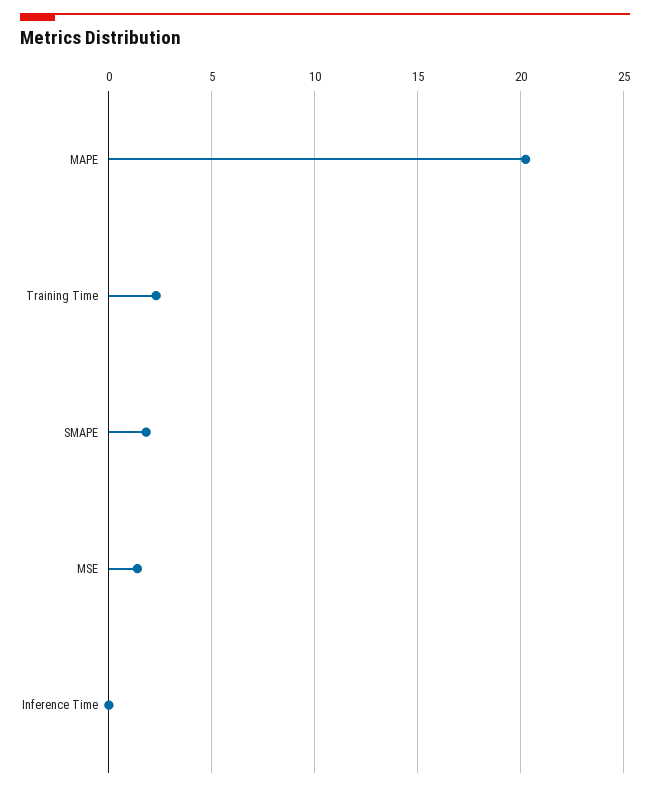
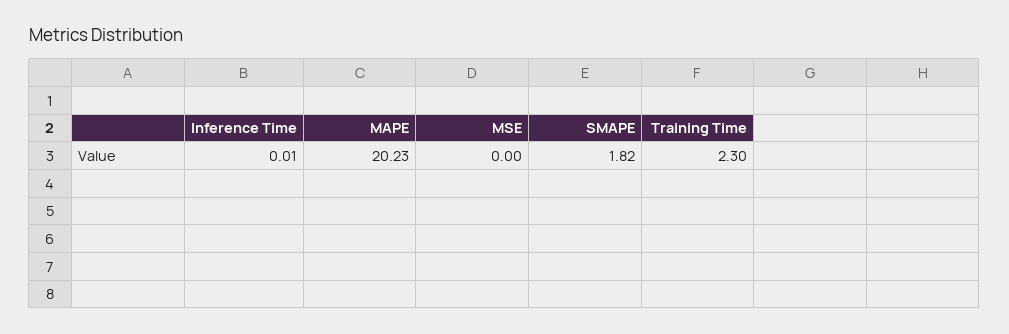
MSE: 1.5 -> 0

